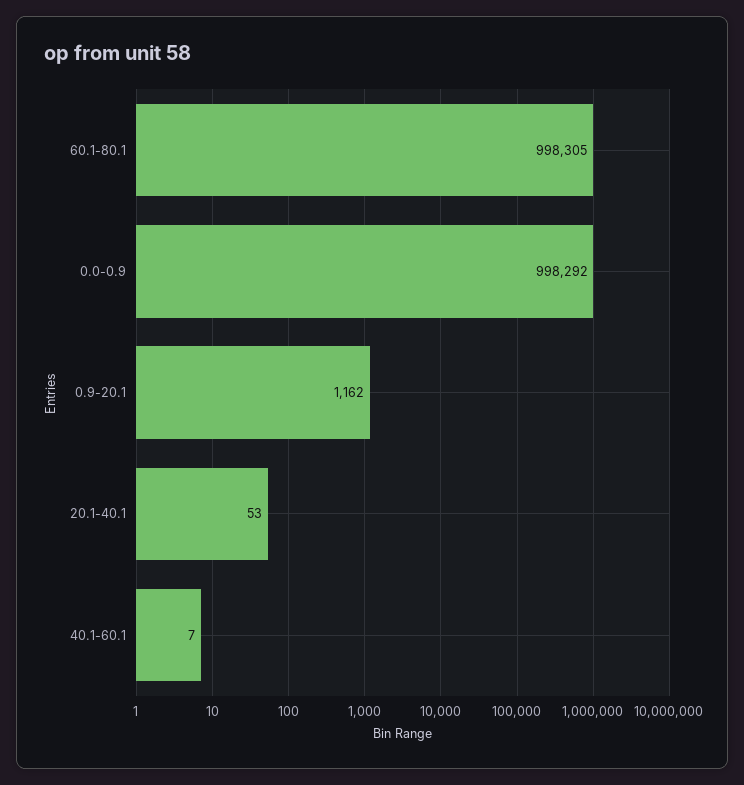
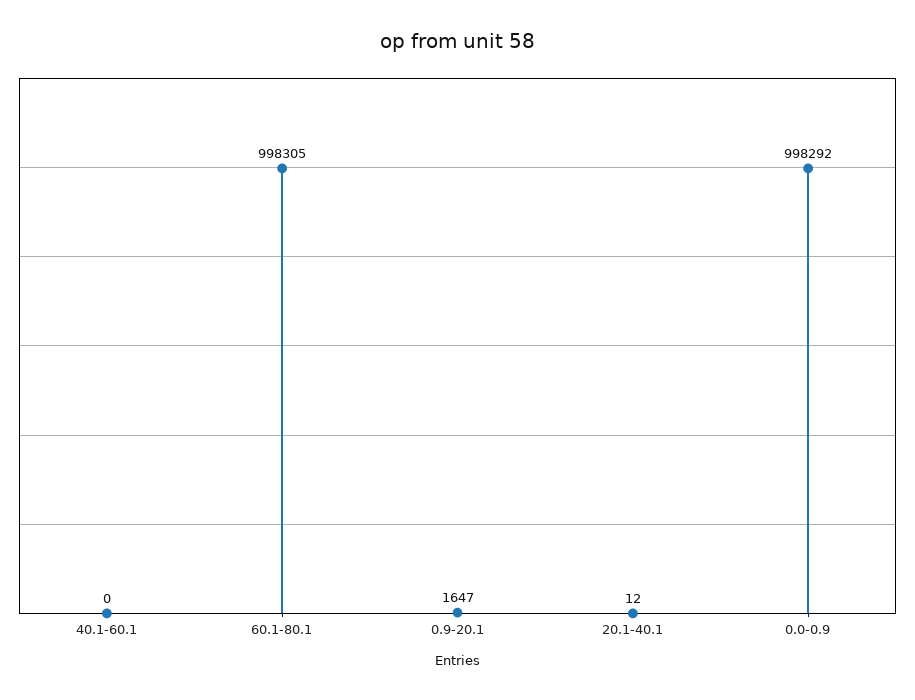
0.9-20.1: 1162 -> 1647
20.1-40.1: 53 -> 12
40.1-60.1: 7 -> 0

